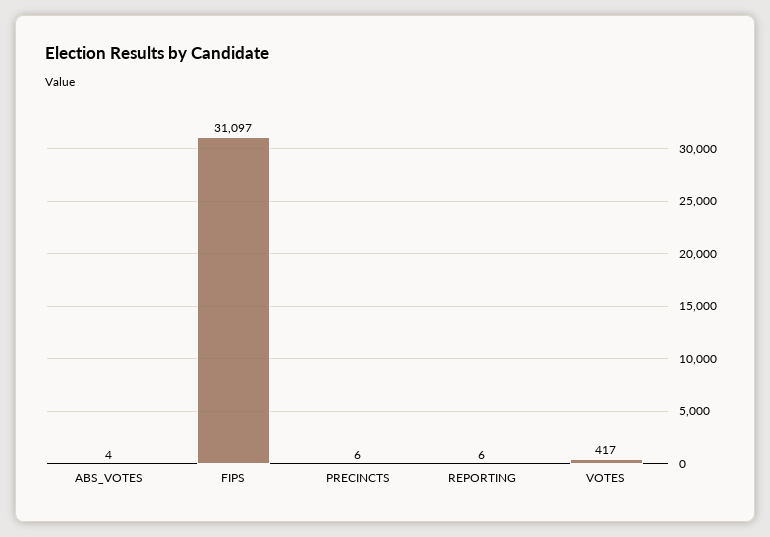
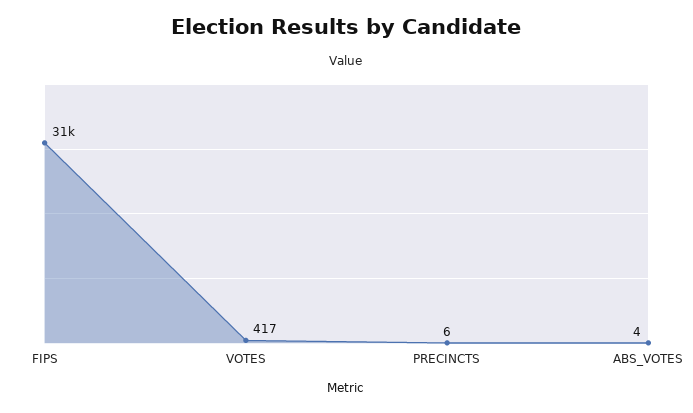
REPORTING: 6 -> none

